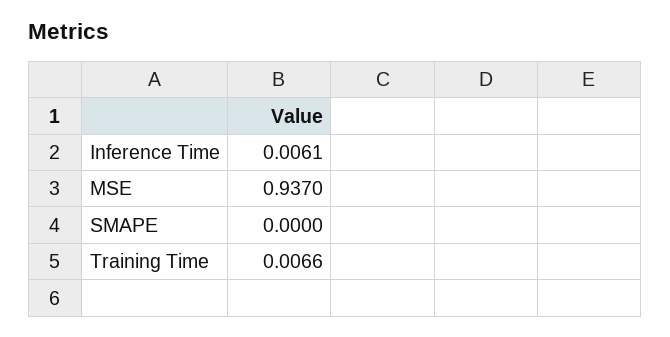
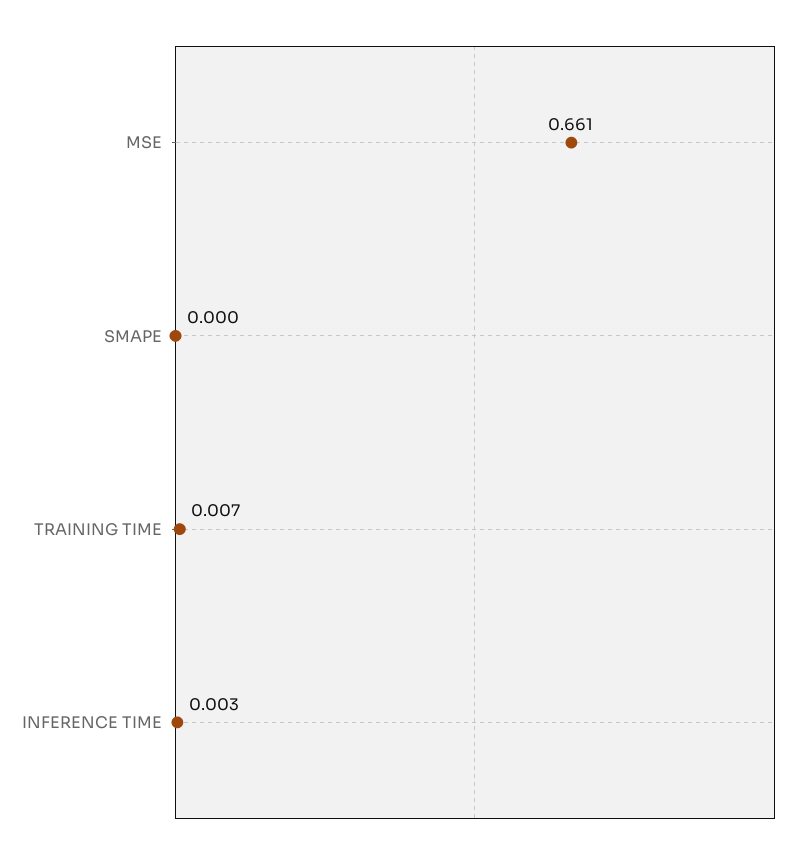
Inference Time: 0.0061 -> 0.003
MSE: 0.937 -> 0.661

